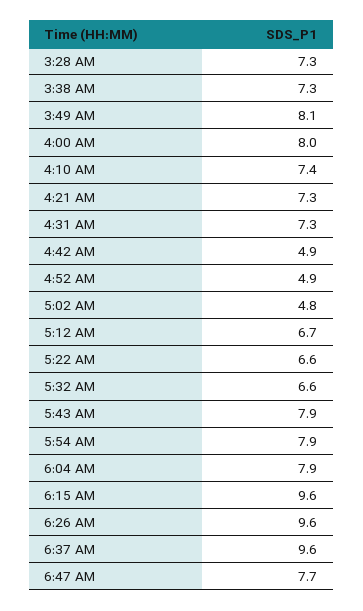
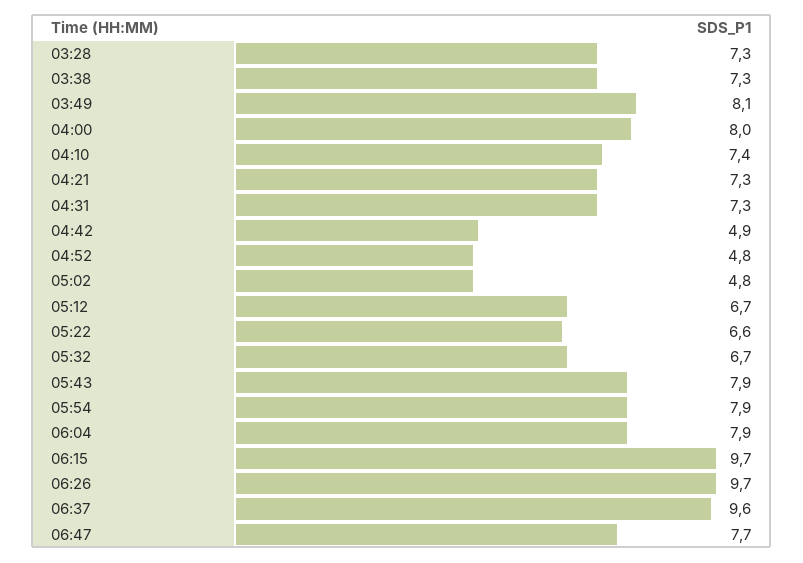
4:52 AM: 4.9 -> 4.8
5:32 AM: 6.6 -> 6.7
6:15 AM: 9.6 -> 9.7
6:26 AM: 9.6 -> 9.7

